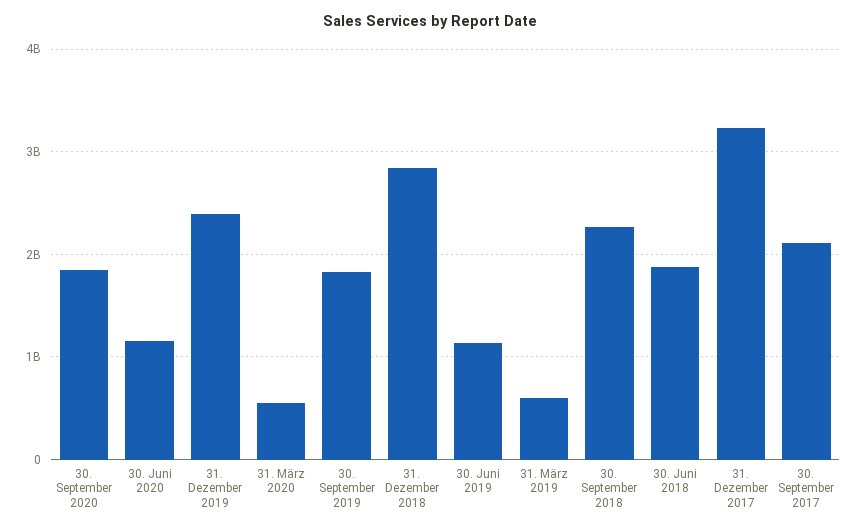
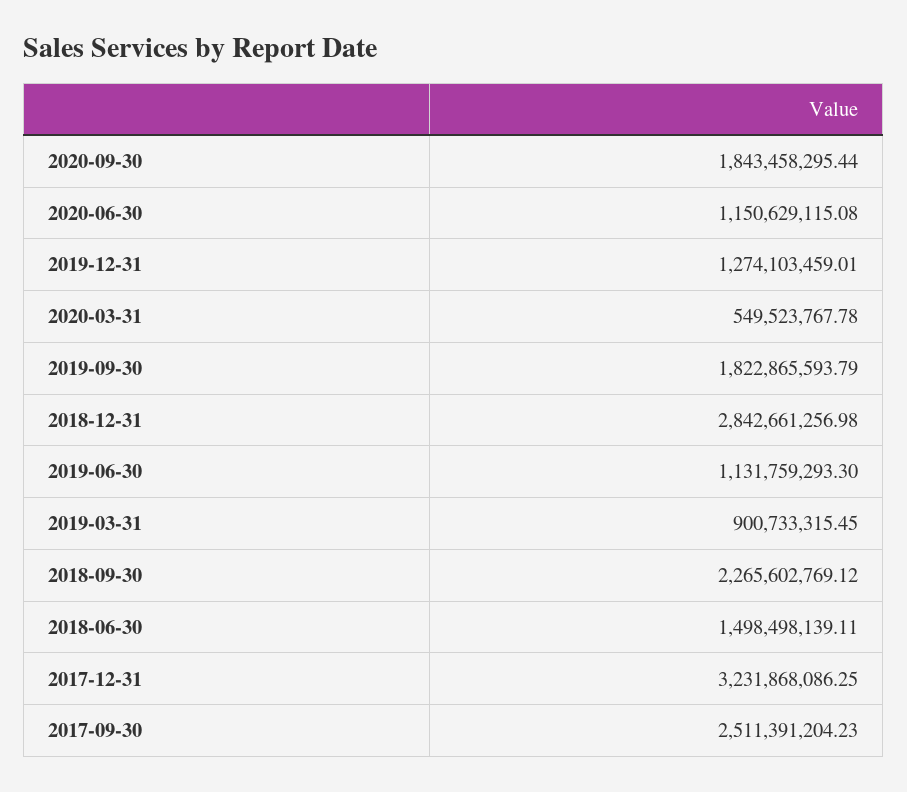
31. Dezember 2019: 2400000000 -> 1274103459.01
31. März 2019: 600000000 -> 900733315.45
30. Juni 2018: 1900000000 -> 1498498139.11
30. September 2017: 2100000000 -> 2511391204.23

